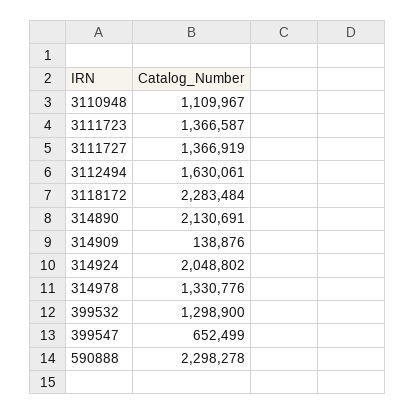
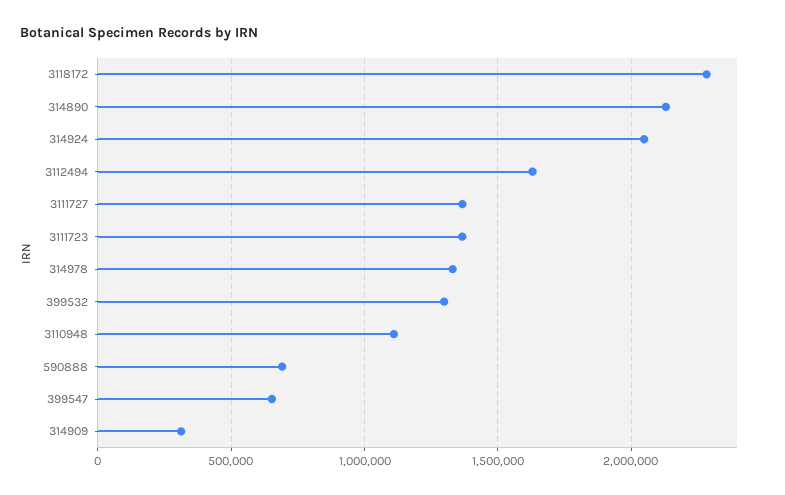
314909: 138876 -> 300000
590888: 2298278 -> 700000

